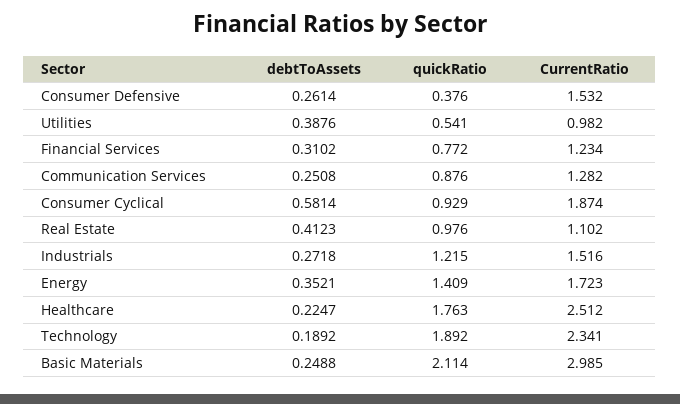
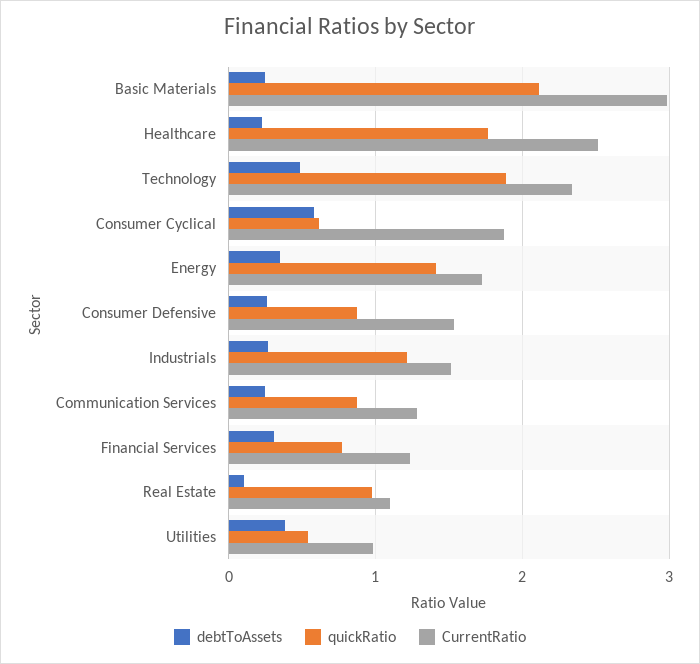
quickRatio, Consumer Defensive: 0.376 -> 0.9
quickRatio, Consumer Cyclical: 0.929 -> 0.6
debtToAssets, Real Estate: 0.4123 -> 0.1
debtToAssets, Technology: 0.1892 -> 0.5

